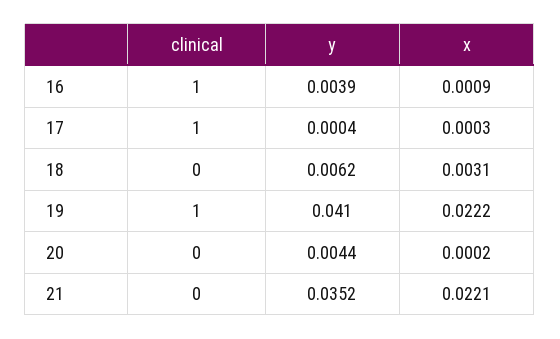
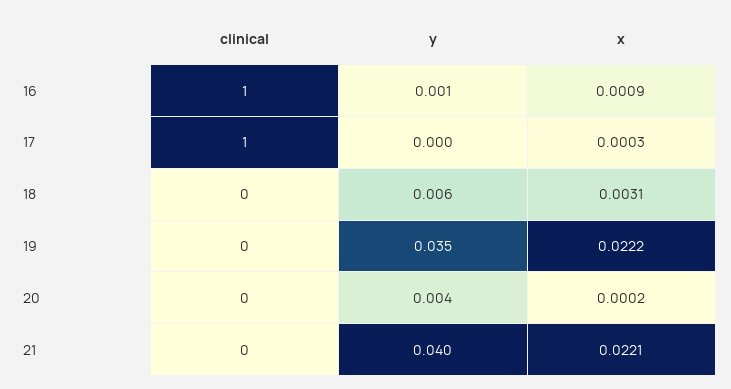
y, 16: 0.0039 -> 0.001
clinical, 19: 1 -> 0
y, 19: 0.041 -> 0.035
y, 21: 0.0352 -> 0.04

